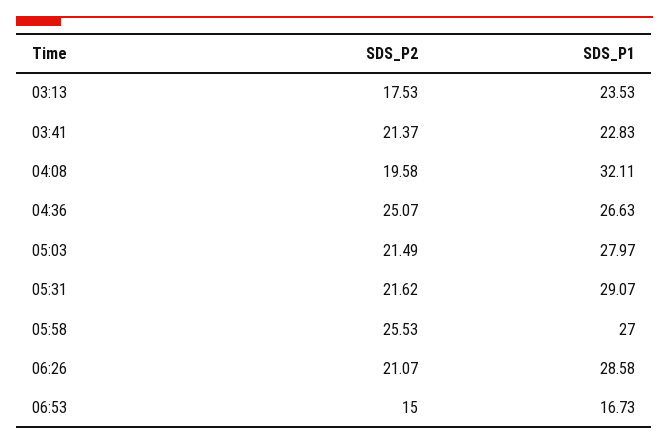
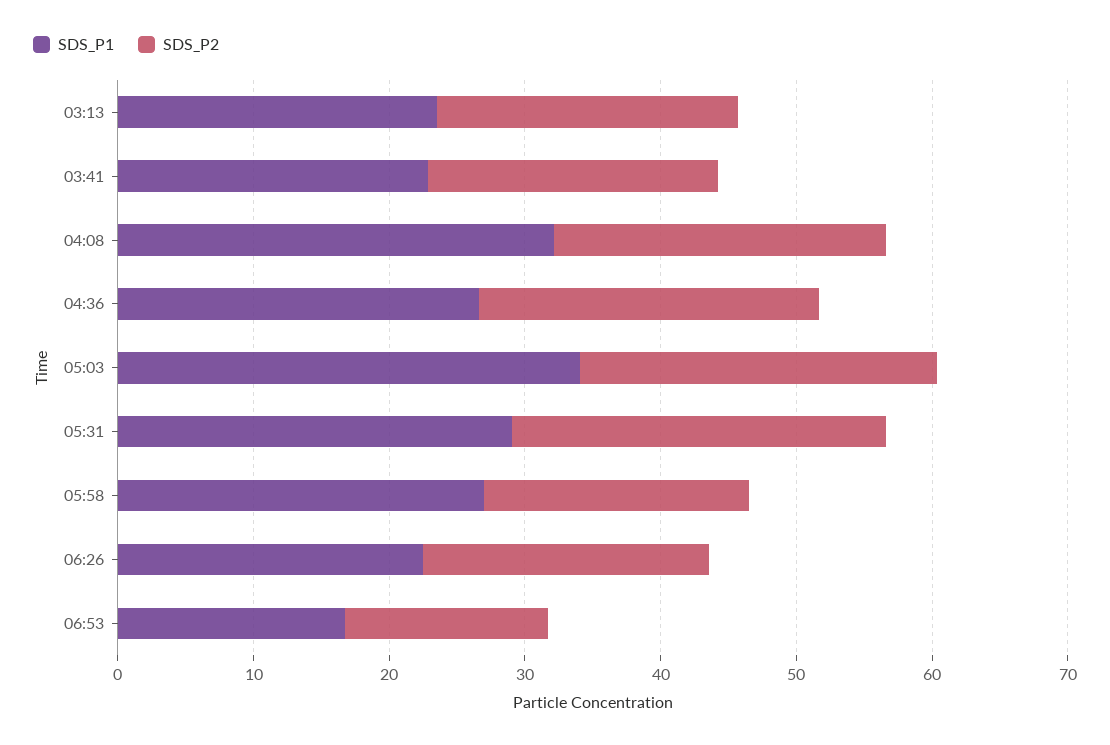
SDS_P2, 03:13: 17.53 -> 22
SDS_P2, 04:08: 19.58 -> 24
SDS_P2, 05:03: 21.49 -> 26
SDS_P1, 05:03: 27.97 -> 34
SDS_P2, 05:31: 21.62 -> 28
SDS_P2, 05:58: 25.53 -> 20
SDS_P1, 06:26: 28.58 -> 22

